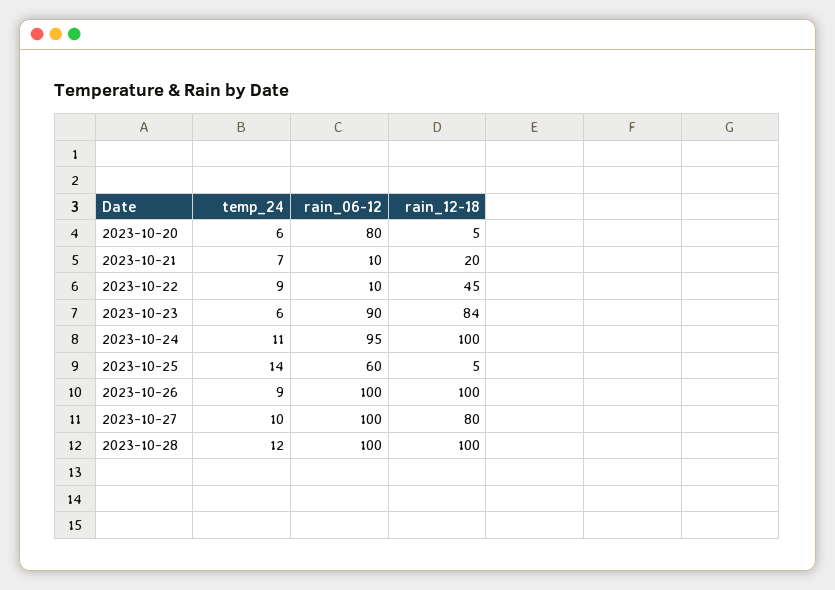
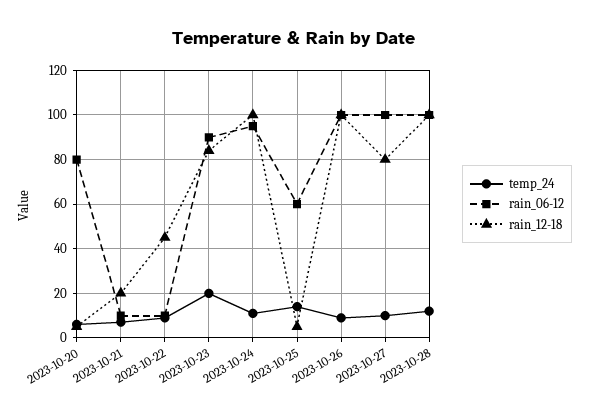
temp_24, 2023-10-23: 6 -> 20

